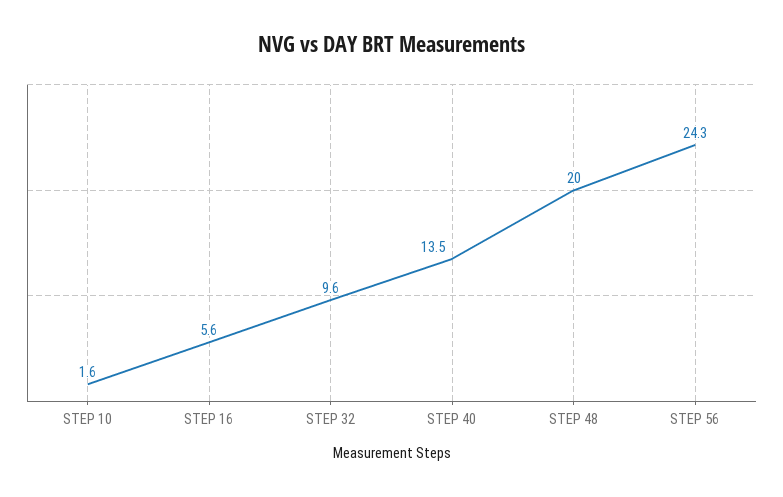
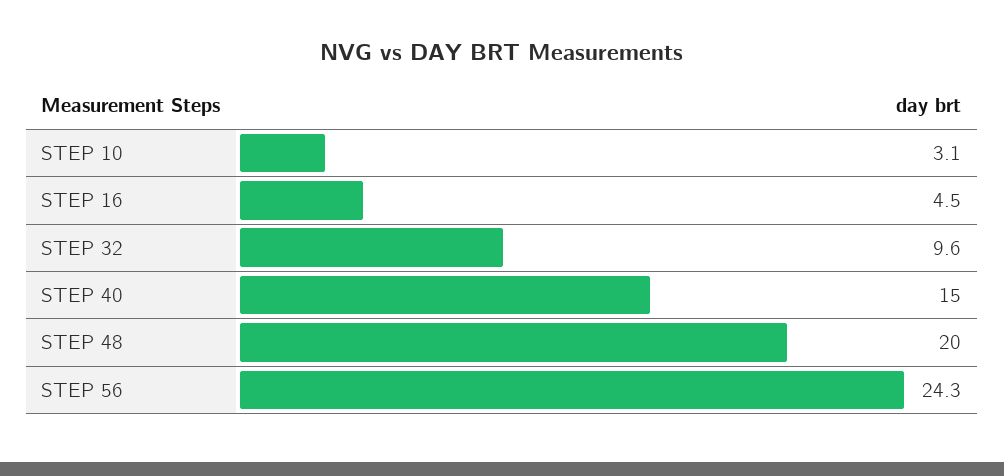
STEP 10: 1.6 -> 3.1
STEP 16: 5.6 -> 4.5
STEP 40: 13.5 -> 15

